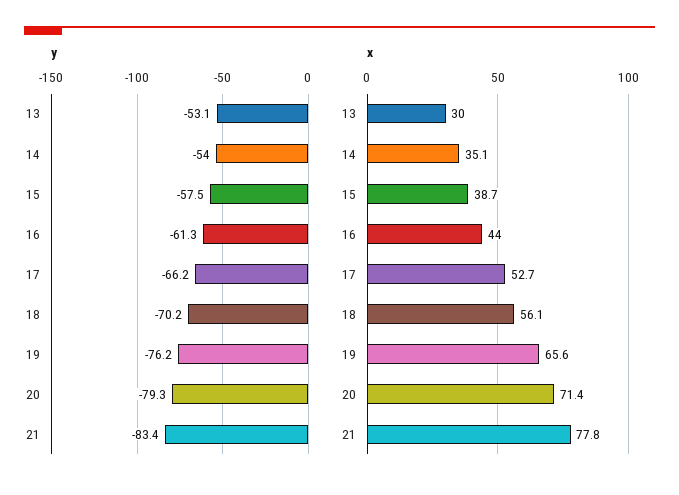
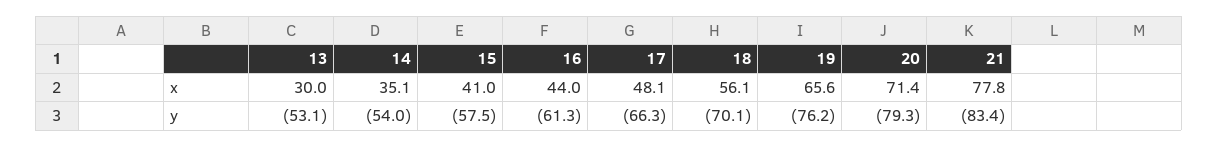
y, 17: -66.2 -> -66.3
y, 18: -70.2 -> -70.1
x, 15: 38.7 -> 41
x, 17: 52.7 -> 48.1

